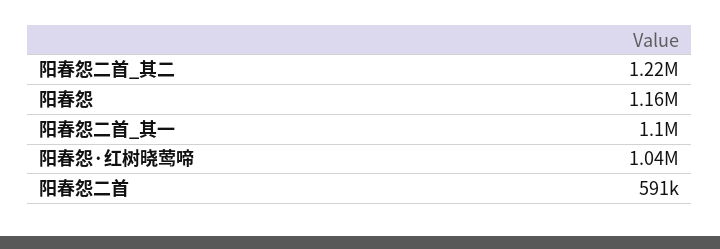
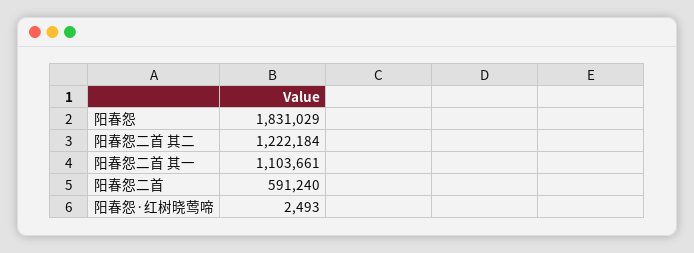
阳春怨: 1160000 -> 1831029
阳春怨·红树晓莺啼: 1040000 -> 2493

